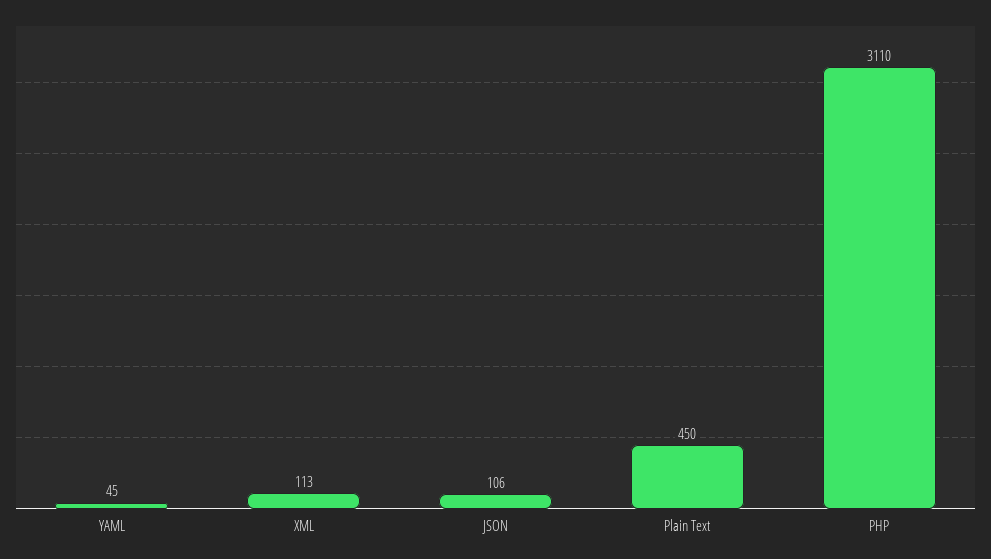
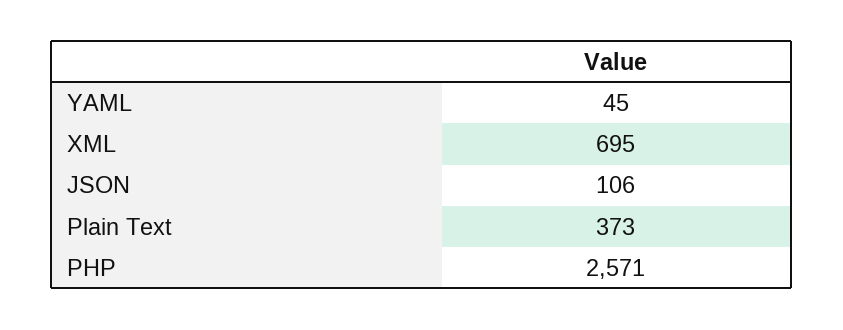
XML: 113 -> 695
Plain Text: 450 -> 373
PHP: 3110 -> 2571

